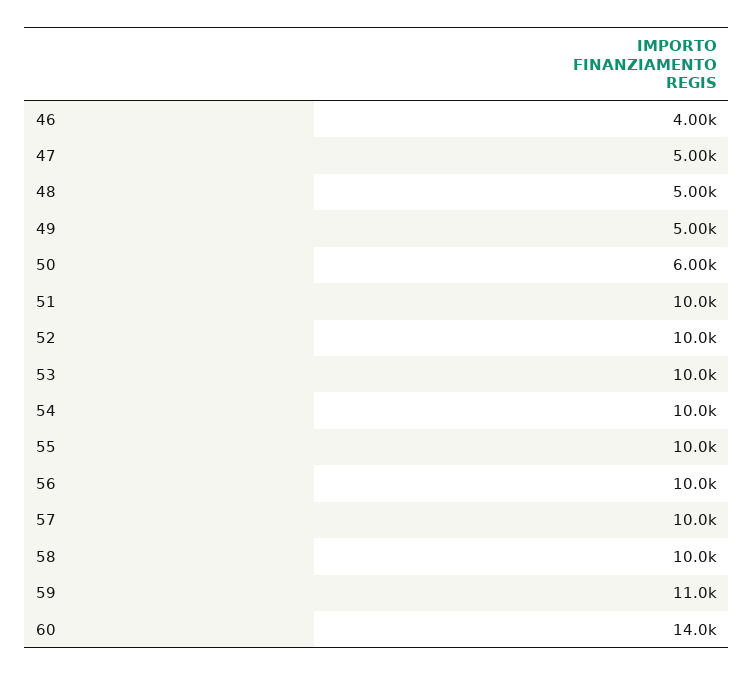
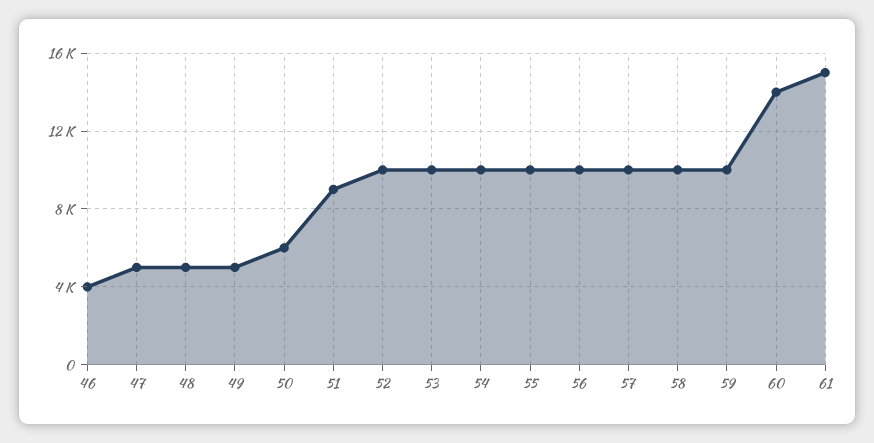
51: 10000 -> 9000
59: 11000 -> 10000
61: none -> 15000

